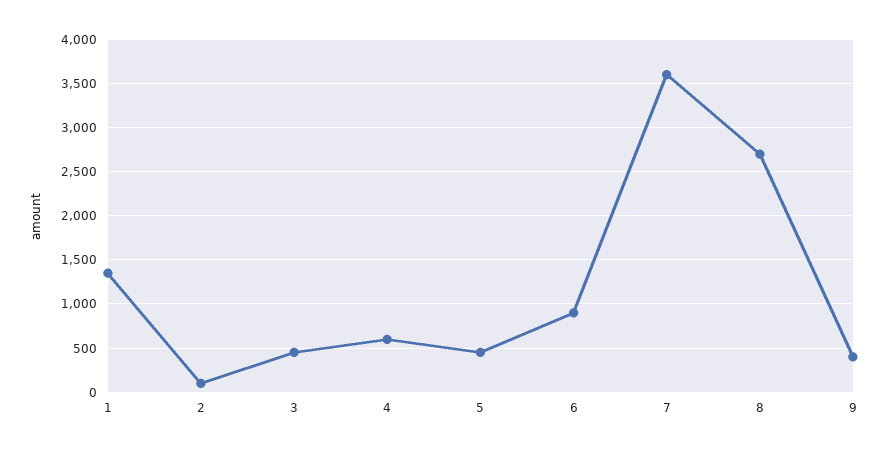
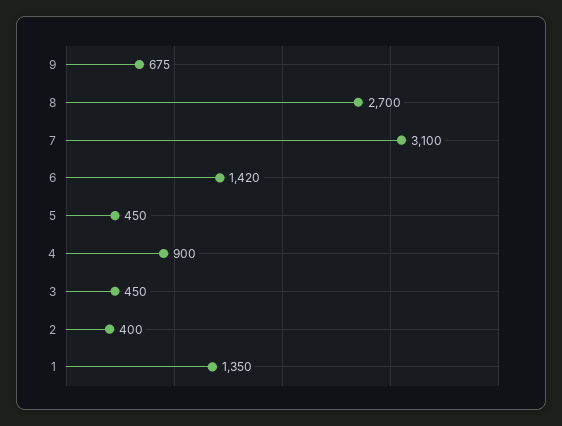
2: 100 -> 400
4: 600 -> 900
6: 900 -> 1420
7: 3600 -> 3100
9: 400 -> 675

